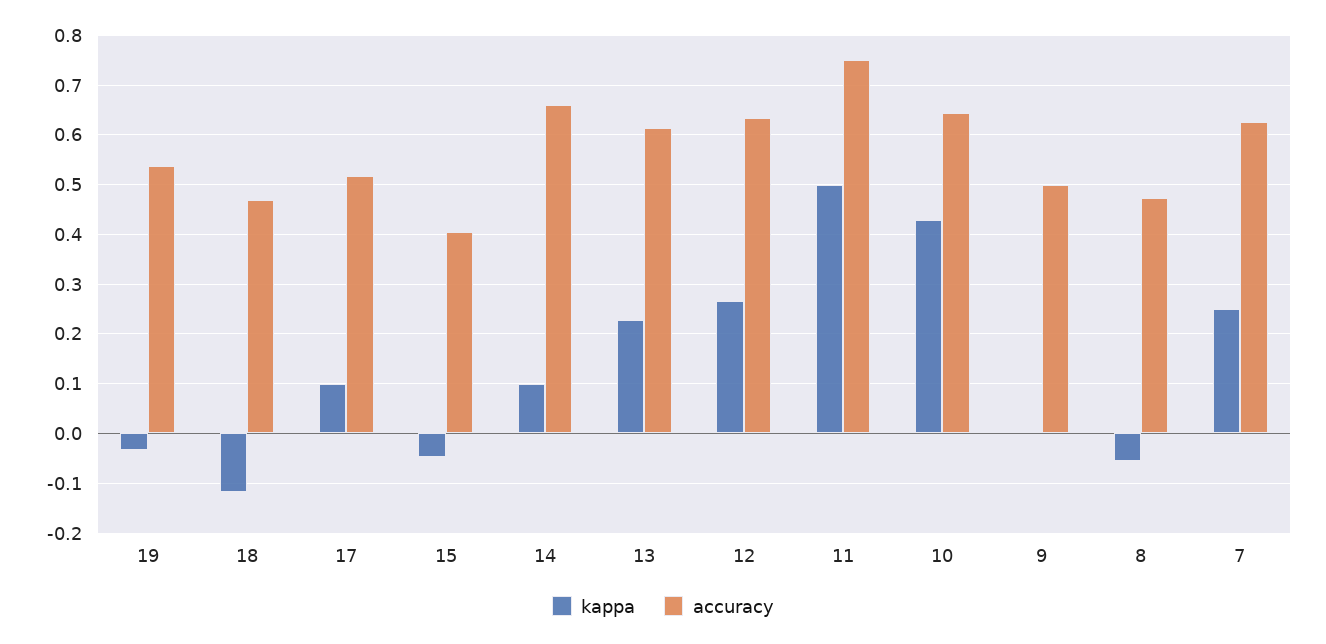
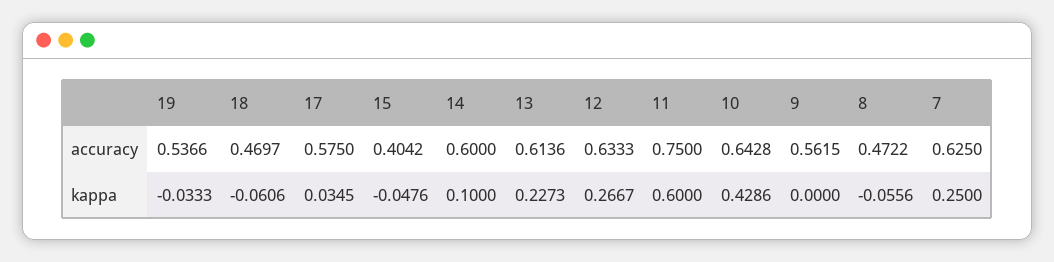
kappa, 18: -0.12 -> -0.0606
kappa, 17: 0.1 -> 0.0345
accuracy, 17: 0.52 -> 0.575
accuracy, 14: 0.66 -> 0.6
kappa, 11: 0.5 -> 0.6
accuracy, 9: 0.5 -> 0.5615

